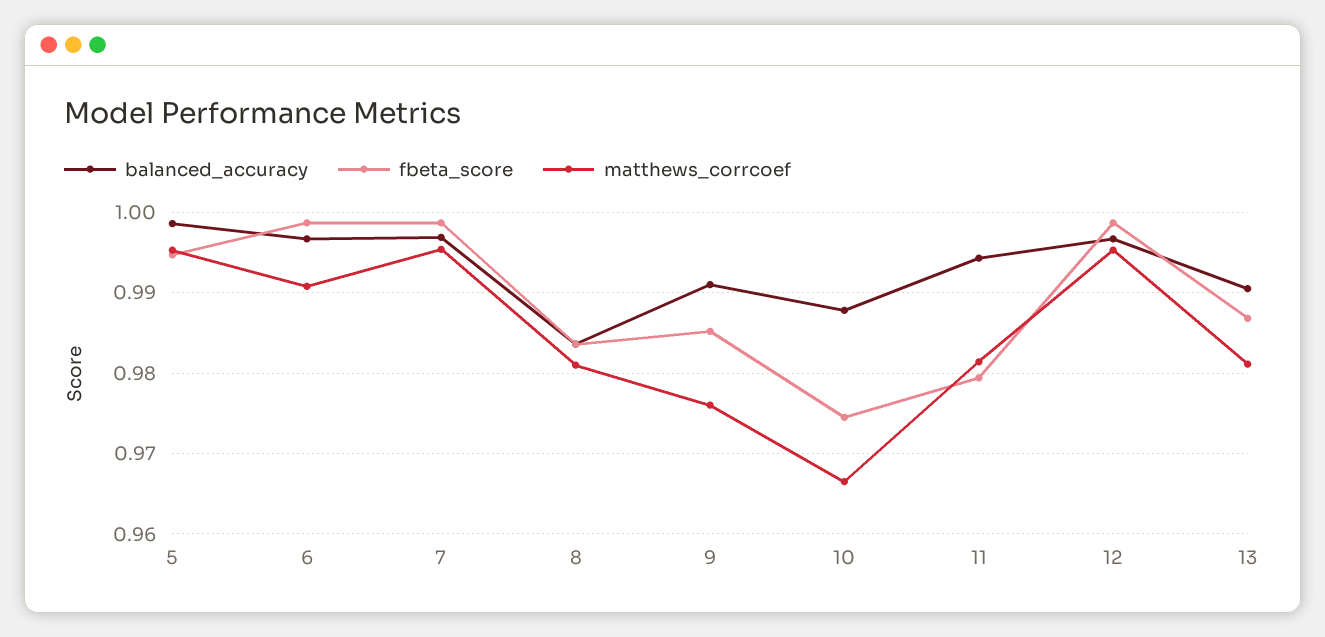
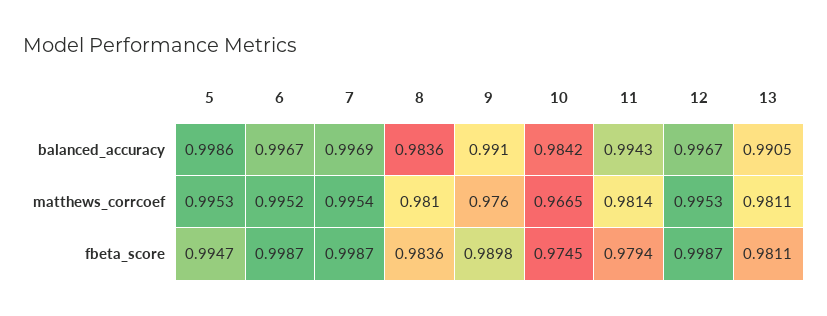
matthews_corrcoef, 6: 0.991 -> 0.9952
fbeta_score, 9: 0.985 -> 0.9898
balanced_accuracy, 10: 0.988 -> 0.9842
fbeta_score, 13: 0.987 -> 0.9811

